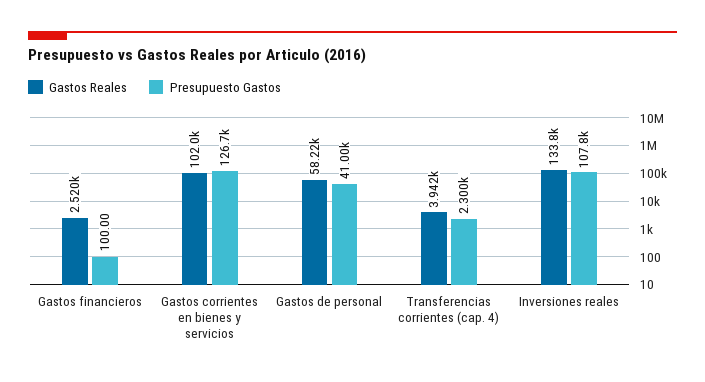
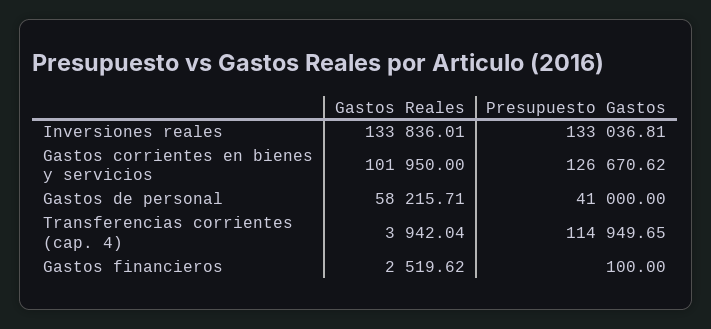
Presupuesto Gastos, Transferencias corrientes (cap. 4): 2300 -> 114949.65
Presupuesto Gastos, Inversiones reales: 107800 -> 133036.81

